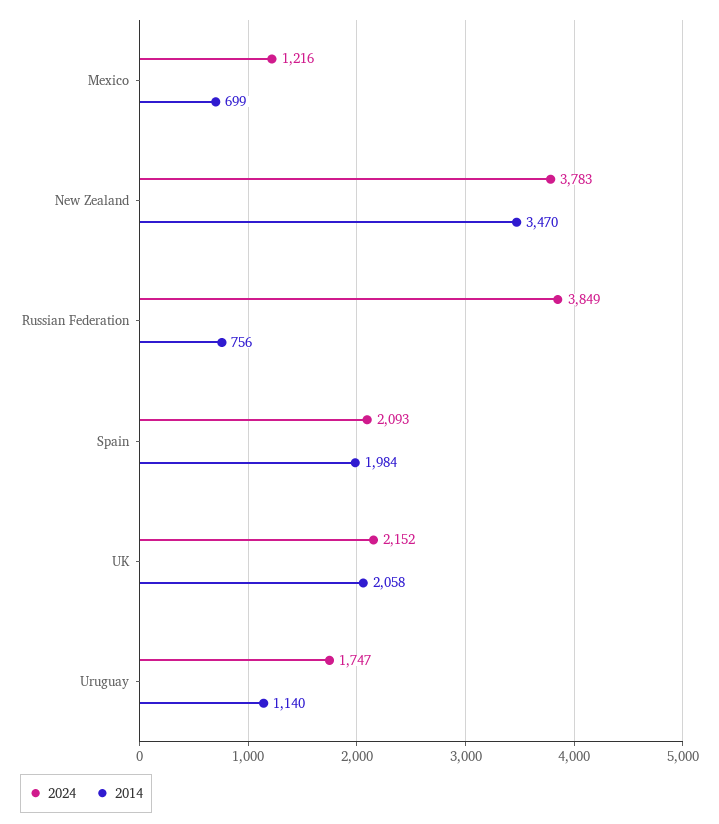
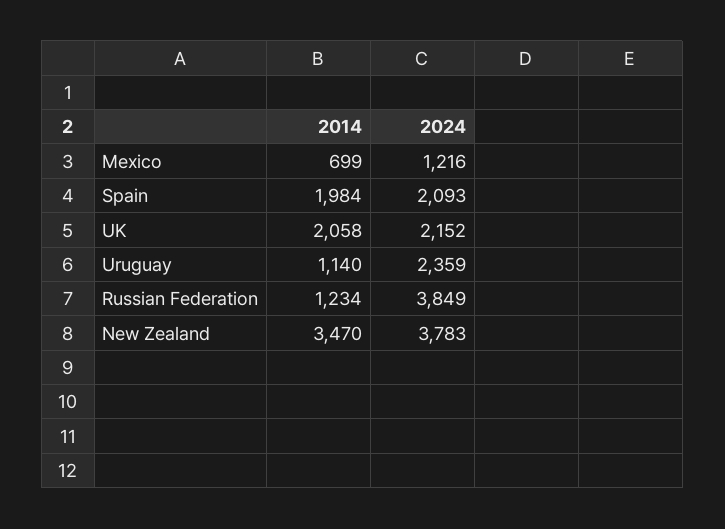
2014, Russian Federation: 756 -> 1234
2024, Uruguay: 1747 -> 2359

